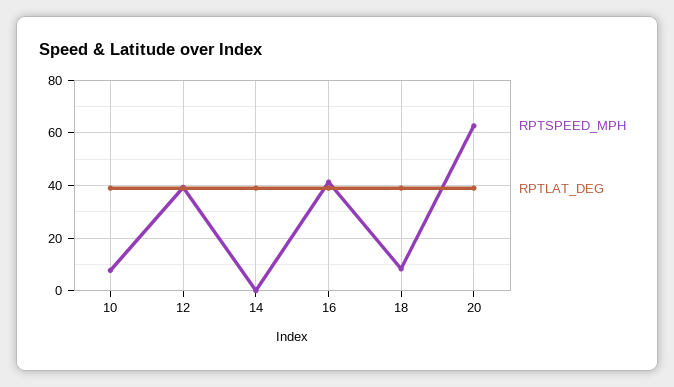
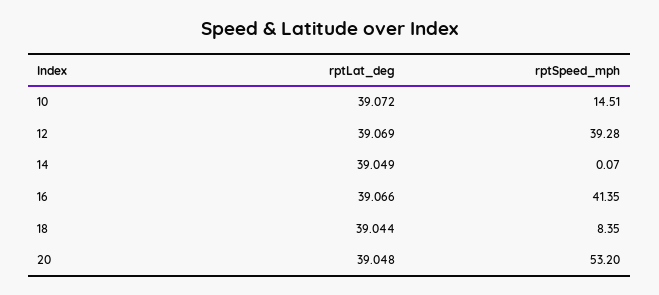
RPTSPEED_MPH, 10: 7.5 -> 14.51
RPTSPEED_MPH, 20: 62.5 -> 53.2

